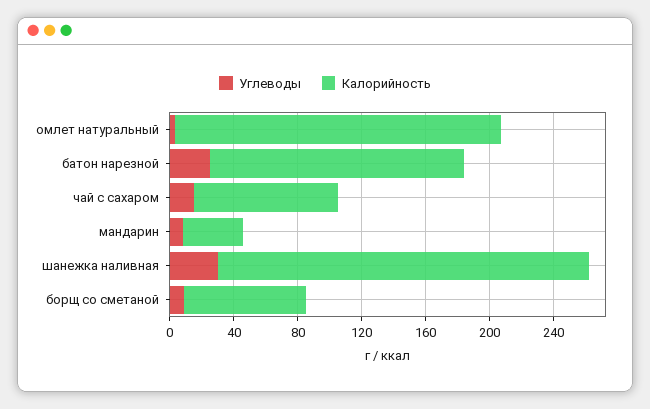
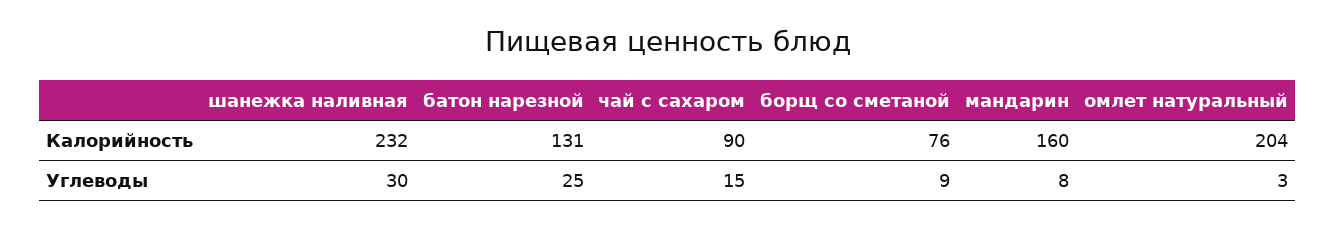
Калорийность, батон нарезной: 160 -> 131
Калорийность, мандарин: 40 -> 160

